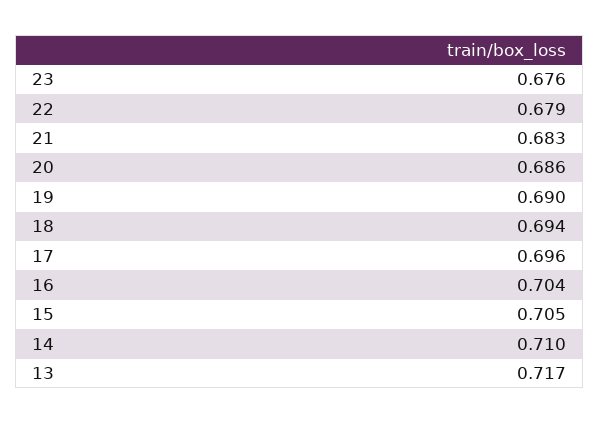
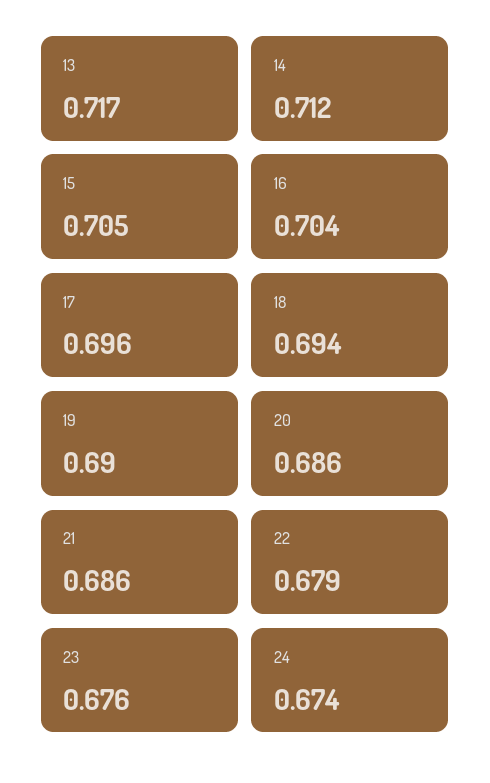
21: 0.683 -> 0.686
14: 0.71 -> 0.712
24: none -> 0.674

